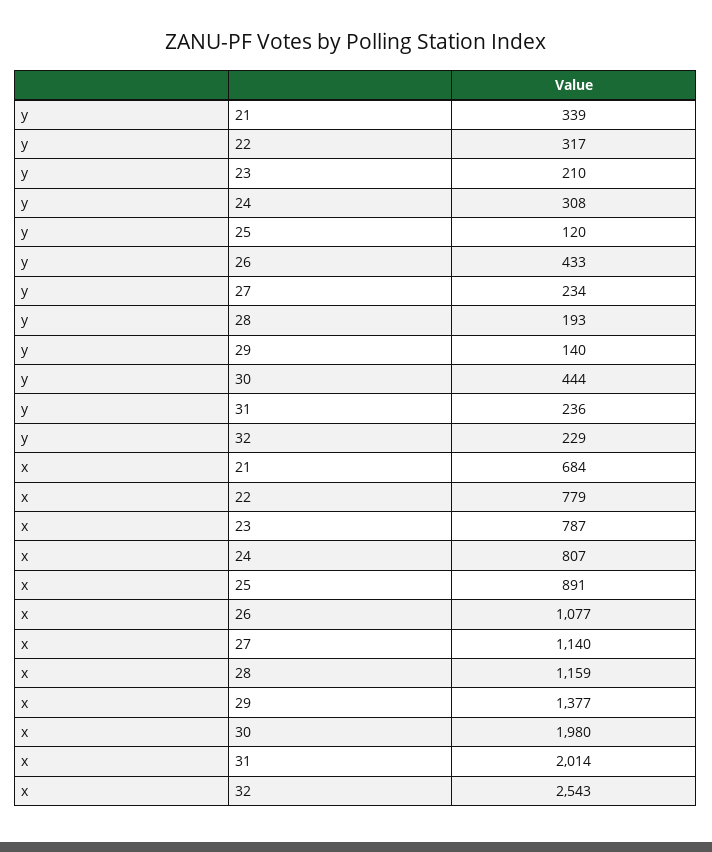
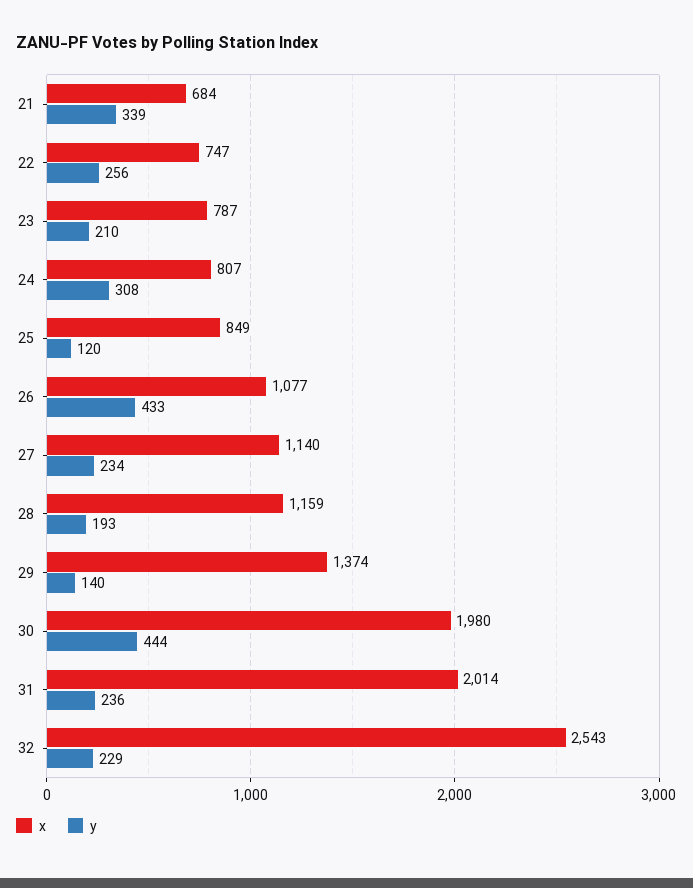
y, 22: 317 -> 256
x, 22: 779 -> 747
x, 25: 891 -> 849
x, 29: 1377 -> 1374

